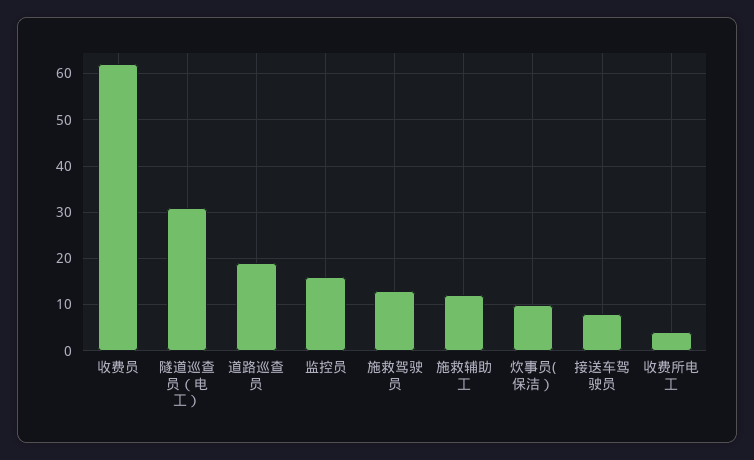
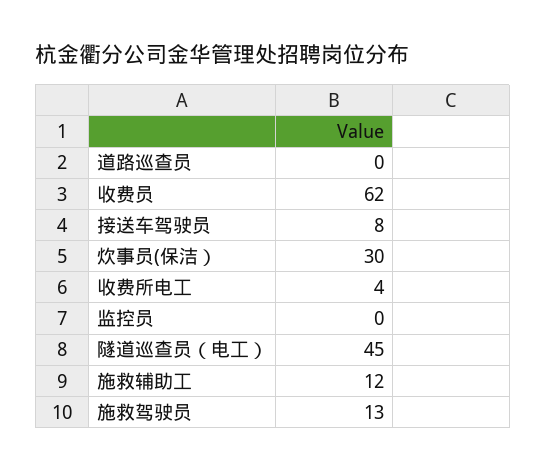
隧道巡查员（电工）: 30 -> 45
道路巡查员: 20 -> 0
监控员: 15 -> 0
炊事员(保洁）: 10 -> 30

